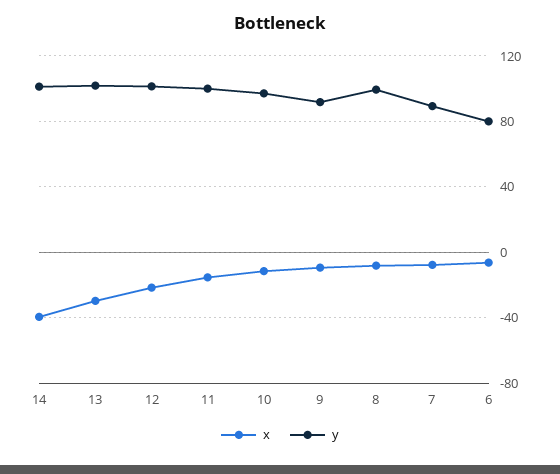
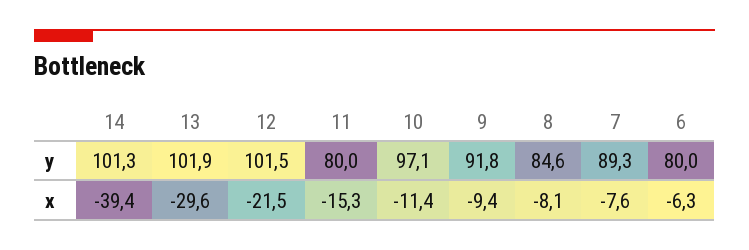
y, 11: 100 -> 80
y, 8: 100 -> 84.6

